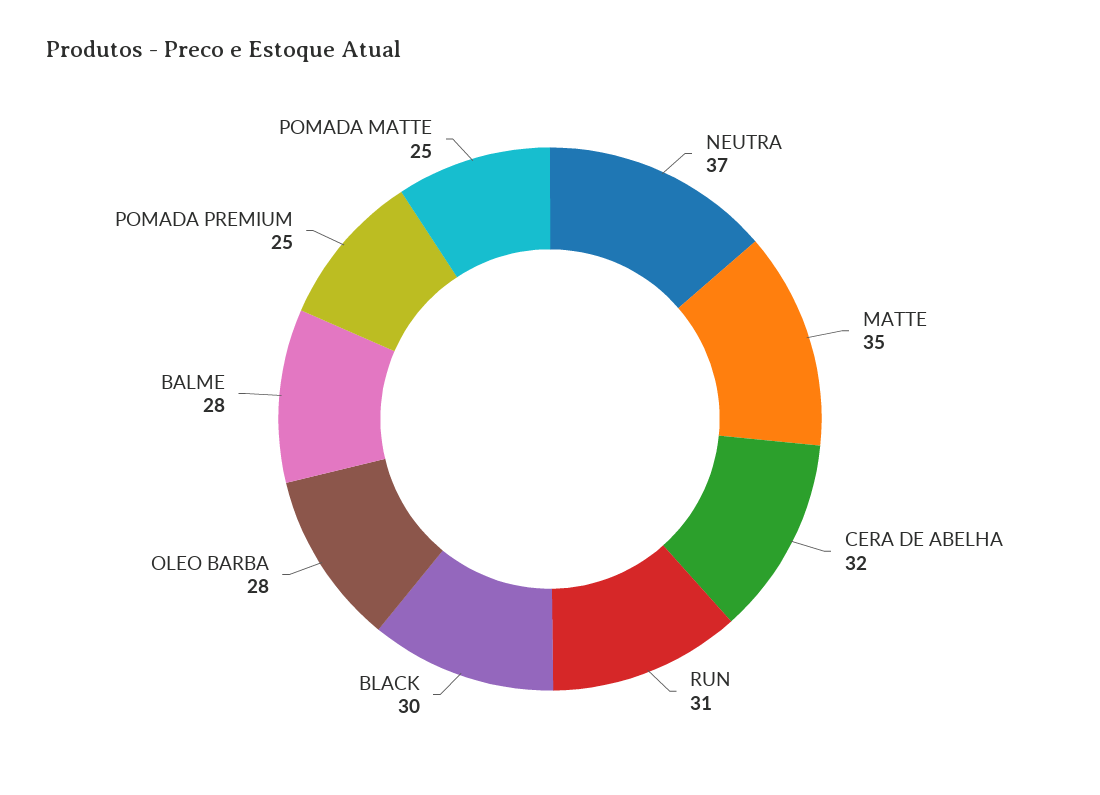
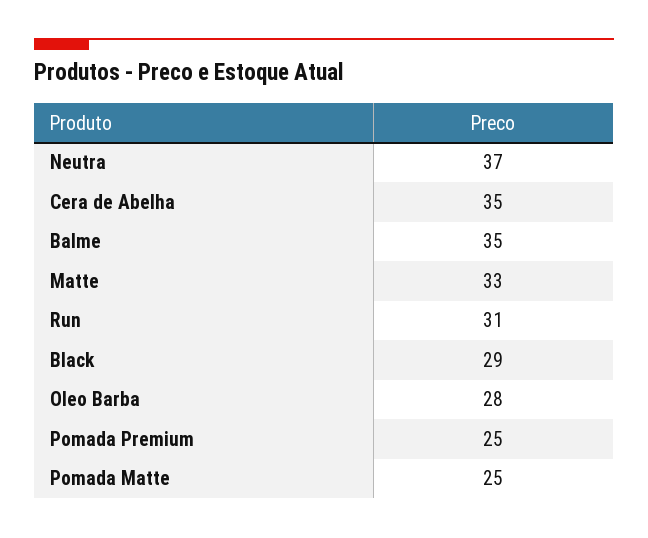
MATTE: 35 -> 33
CERA DE ABELHA: 32 -> 35
BLACK: 30 -> 29
BALME: 28 -> 35

